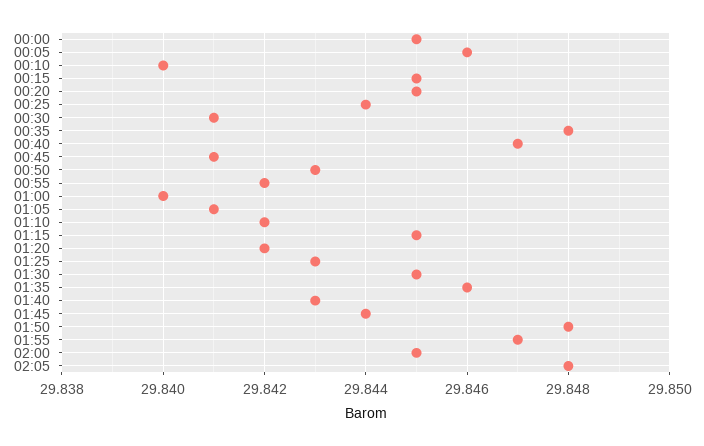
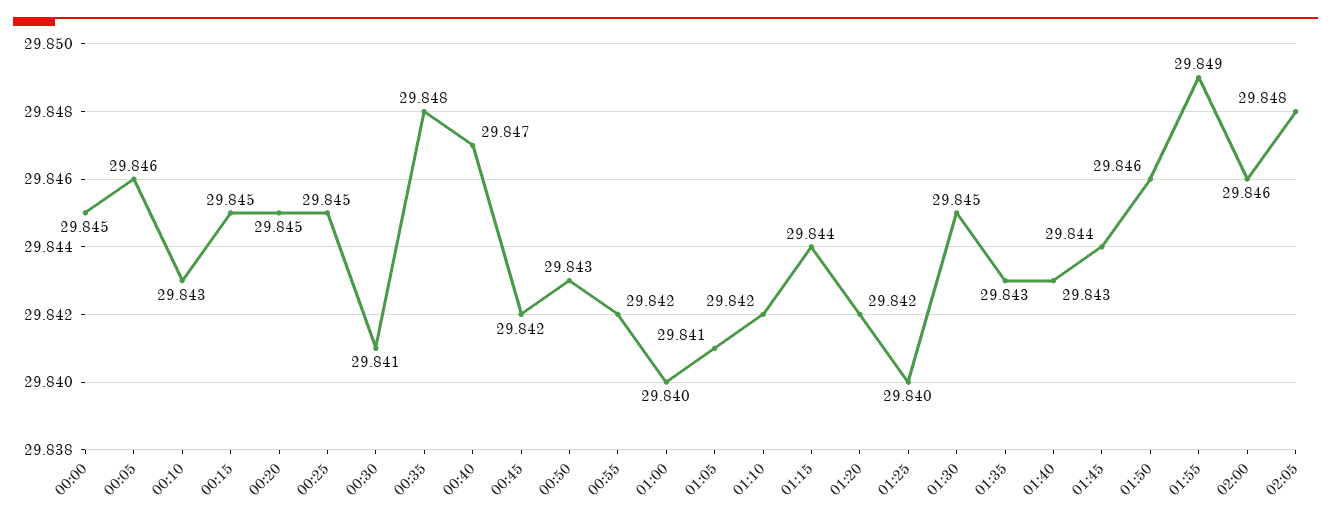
00:10: 29.84 -> 29.843
00:25: 29.844 -> 29.845
00:45: 29.841 -> 29.842
01:15: 29.845 -> 29.844
01:25: 29.843 -> 29.84
01:35: 29.846 -> 29.843
01:50: 29.848 -> 29.846
01:55: 29.847 -> 29.849
02:00: 29.845 -> 29.846

